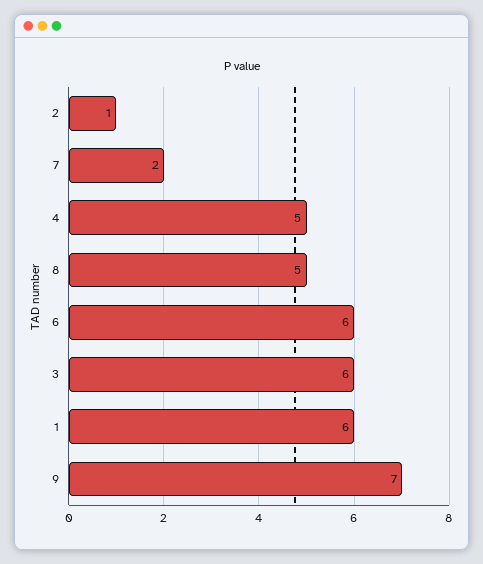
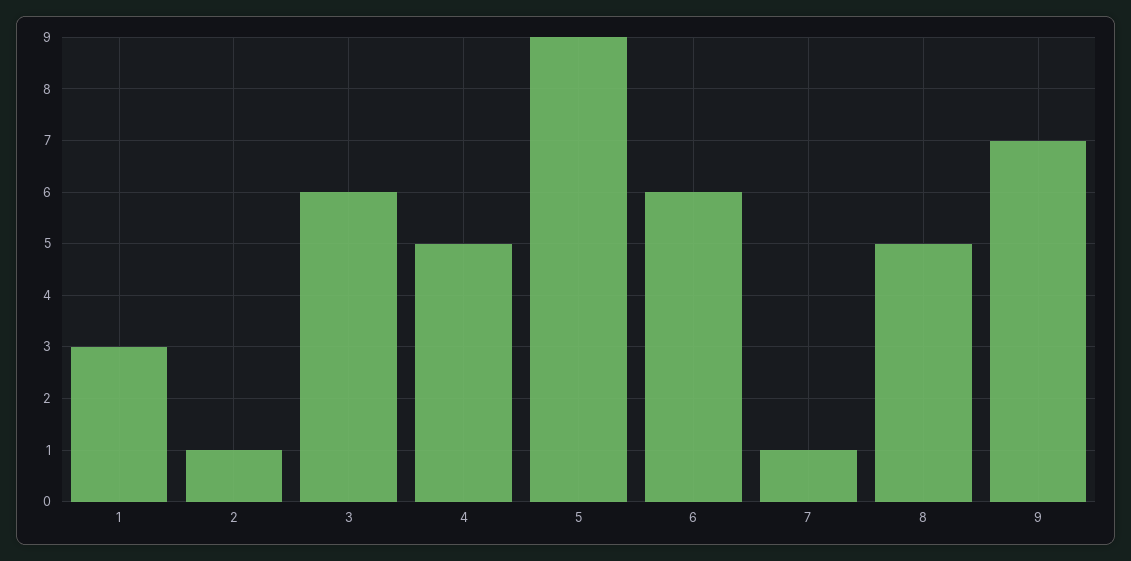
7: 2 -> 1
1: 6 -> 3
5: none -> 9

